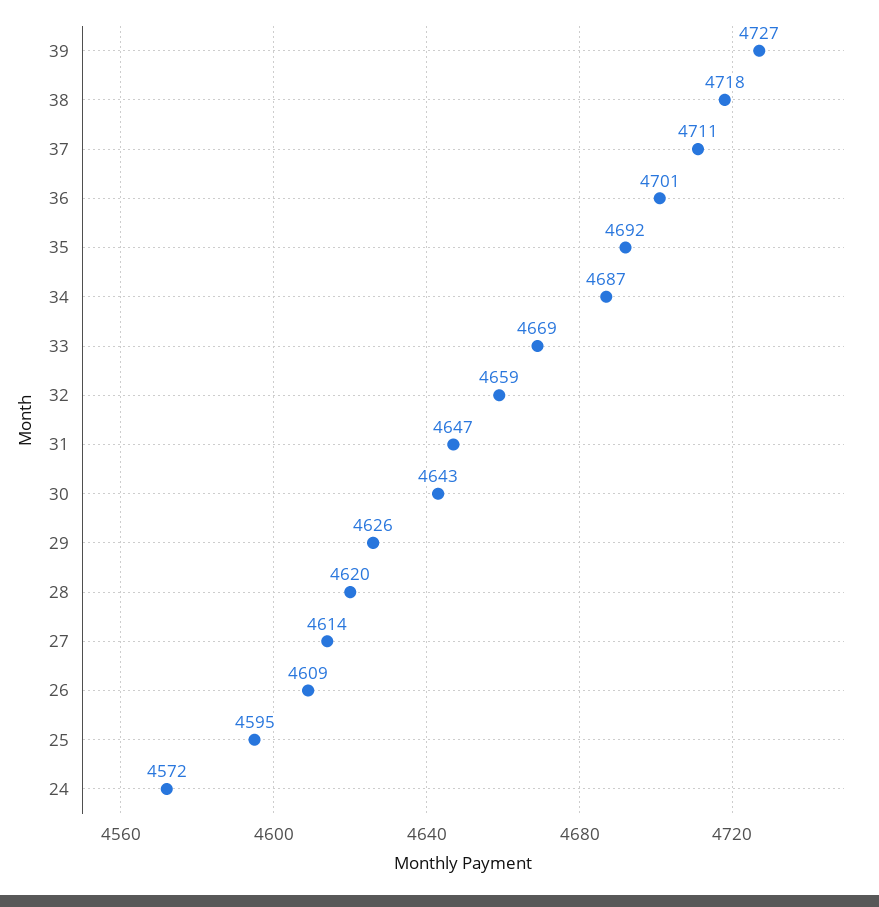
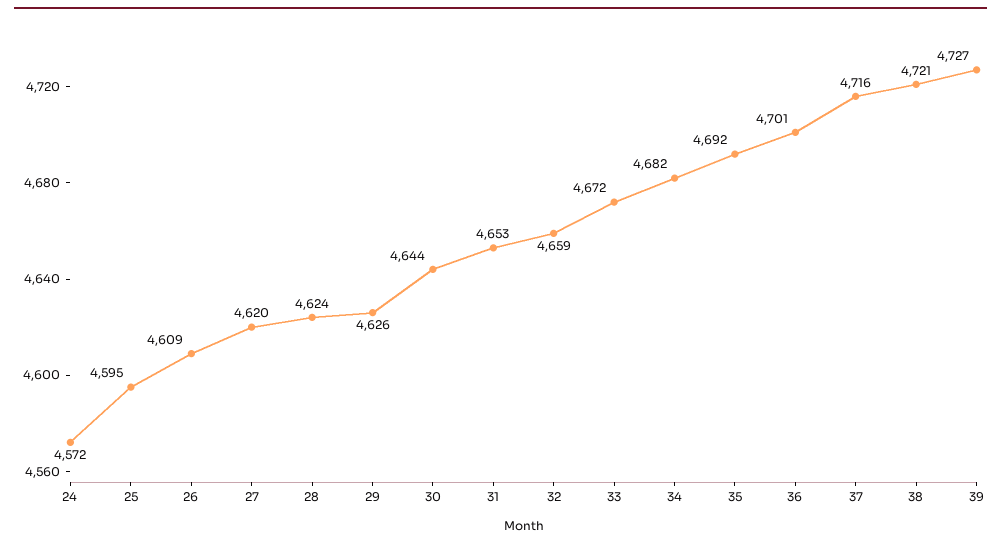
38: 4718 -> 4721
37: 4711 -> 4716
34: 4687 -> 4682
33: 4669 -> 4672
31: 4647 -> 4653
30: 4643 -> 4644
28: 4620 -> 4624
27: 4614 -> 4620

